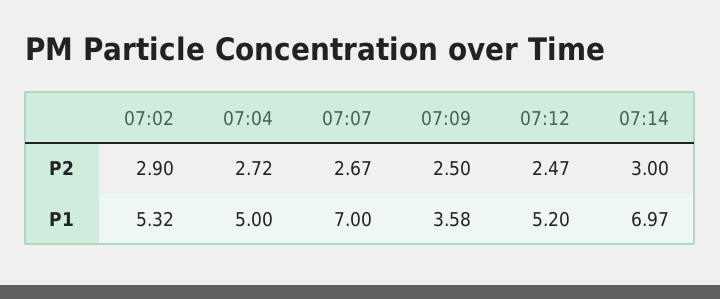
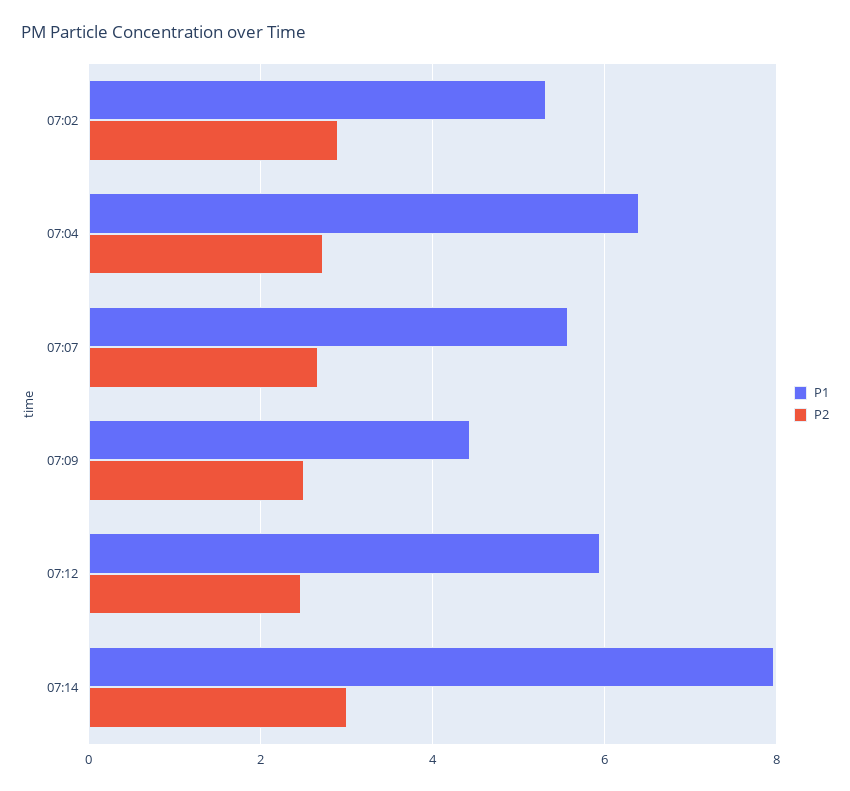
P1, 07:04: 5 -> 6.4
P1, 07:07: 7 -> 5.6
P1, 07:09: 3.58 -> 4.4
P1, 07:12: 5.2 -> 6
P1, 07:14: 6.97 -> 8

